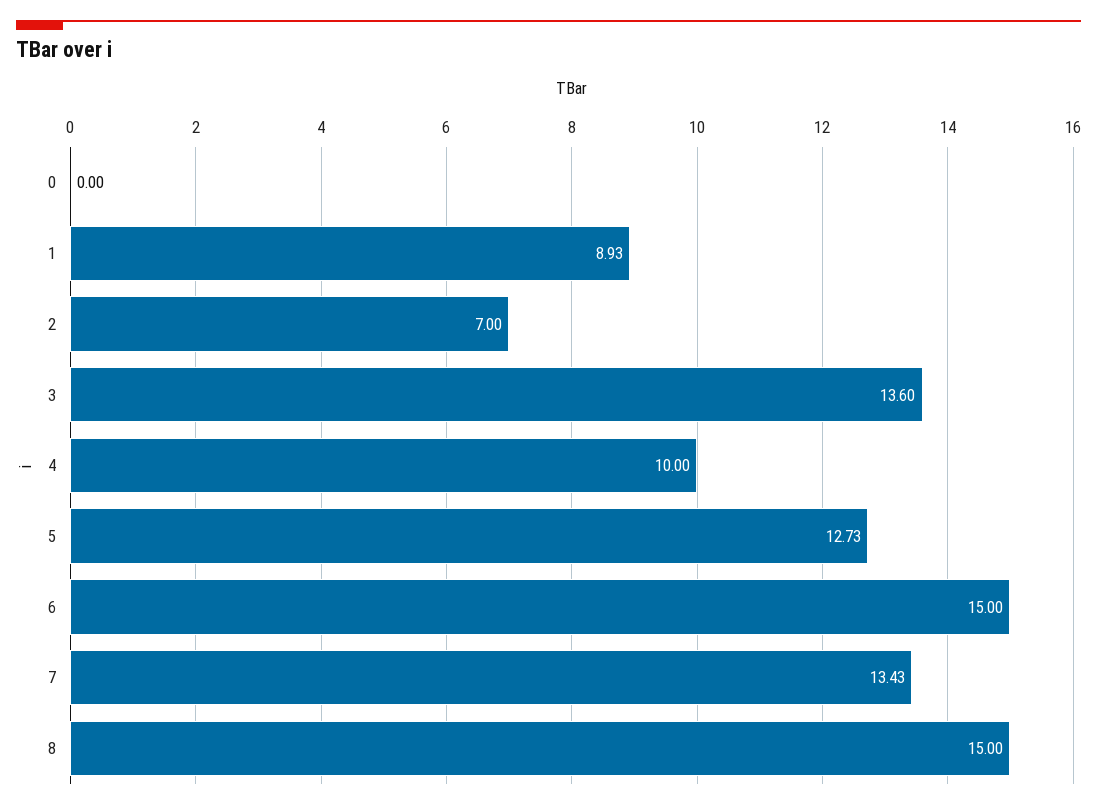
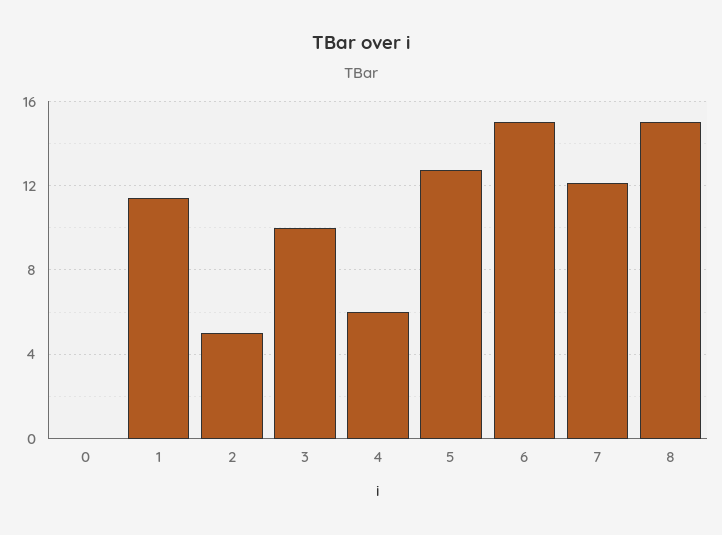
1: 8.93 -> 11.5
2: 7 -> 5
3: 13.6 -> 10
4: 10 -> 6
7: 13.43 -> 12

